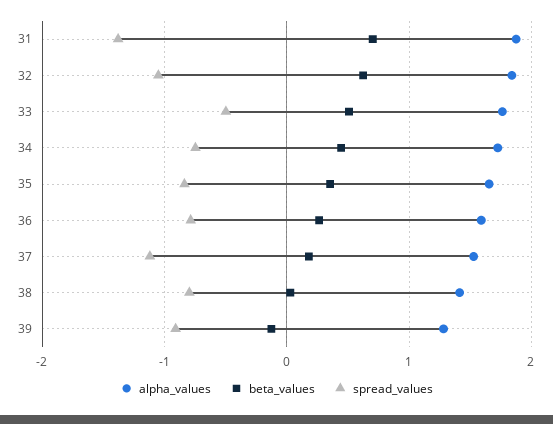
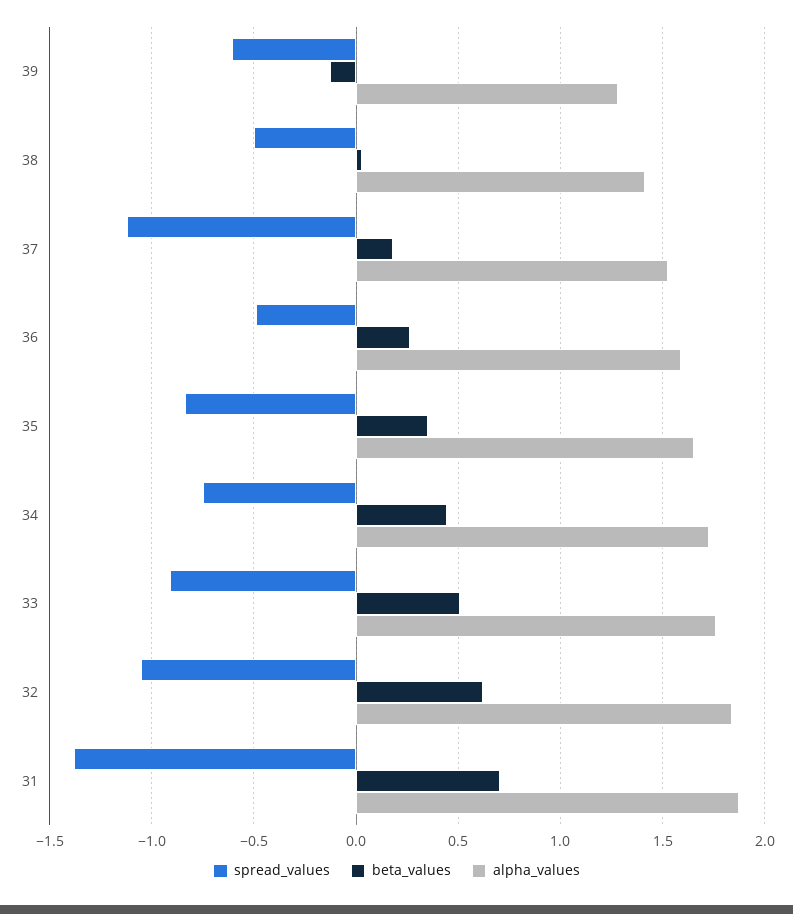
spread_values, 33: -0.5 -> -0.9
spread_values, 36: -0.8 -> -0.5
spread_values, 38: -0.8 -> -0.5
spread_values, 39: -0.9 -> -0.6

